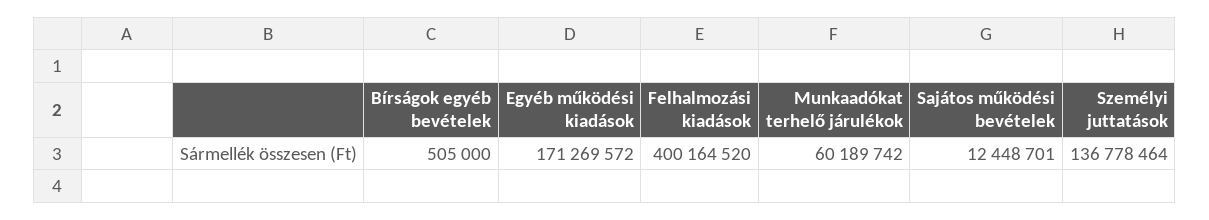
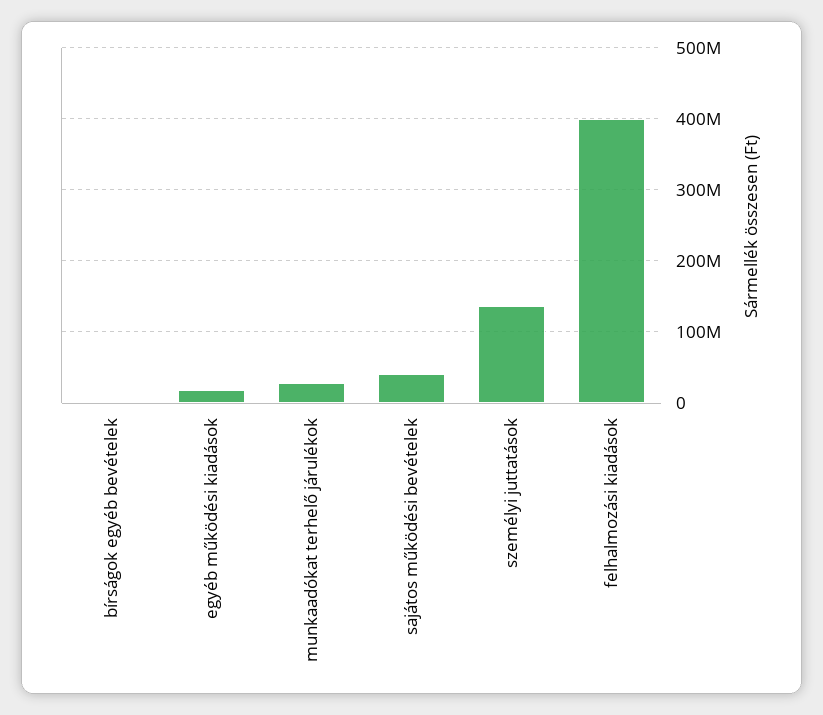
Egyéb működési kiadások: 171269572 -> 20000000
Munkaadókat terhelő járulékok: 60189742 -> 30000000
Sajátos működési bevételek: 12448701 -> 40000000

